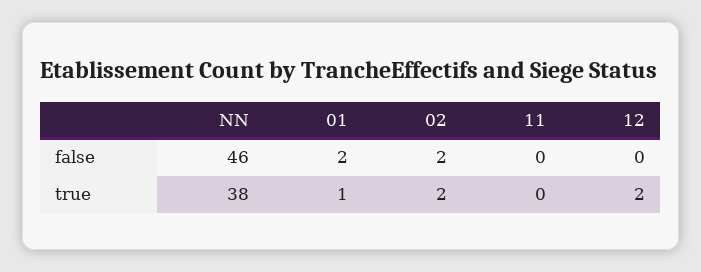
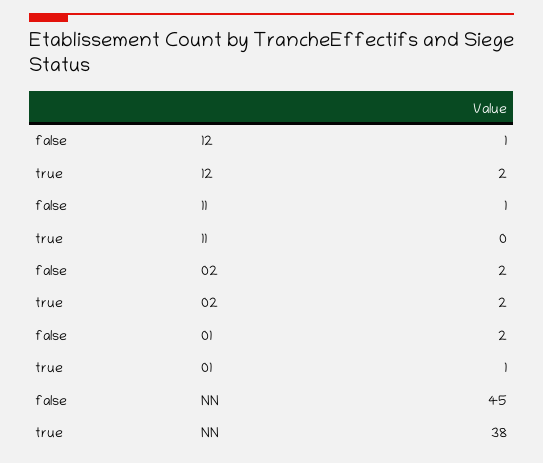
NN, false: 46 -> 45
11, false: 0 -> 1
12, false: 0 -> 1

